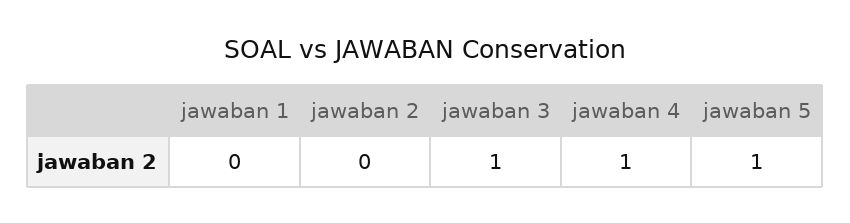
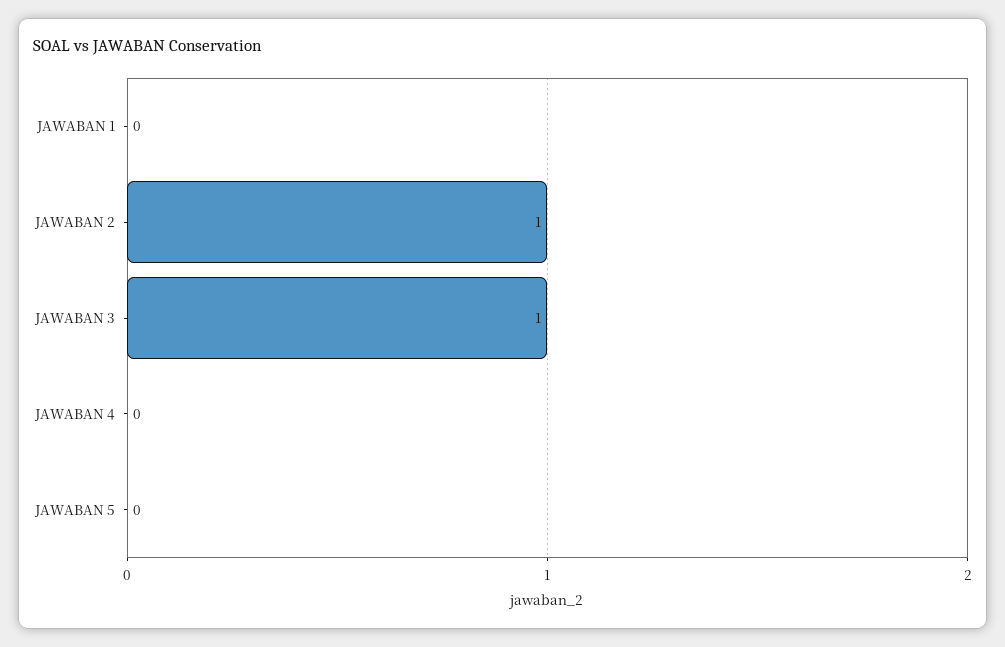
jawaban 2: 0 -> 1
jawaban 4: 1 -> 0
jawaban 5: 1 -> 0

